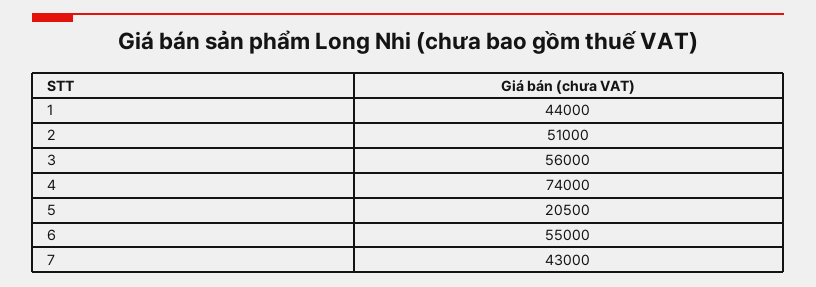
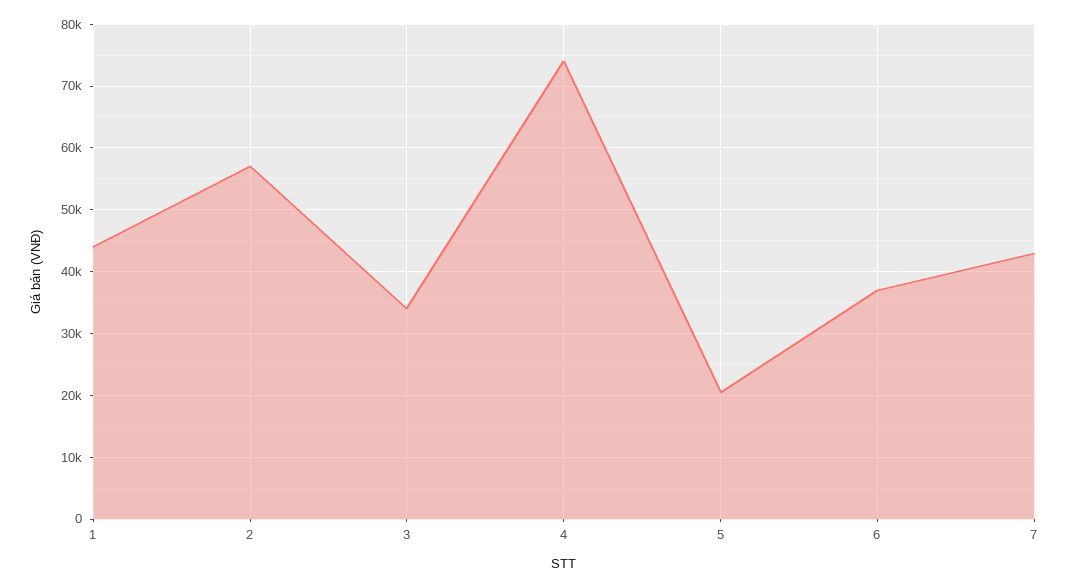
2: 51000 -> 57000
3: 56000 -> 34000
6: 55000 -> 37000

